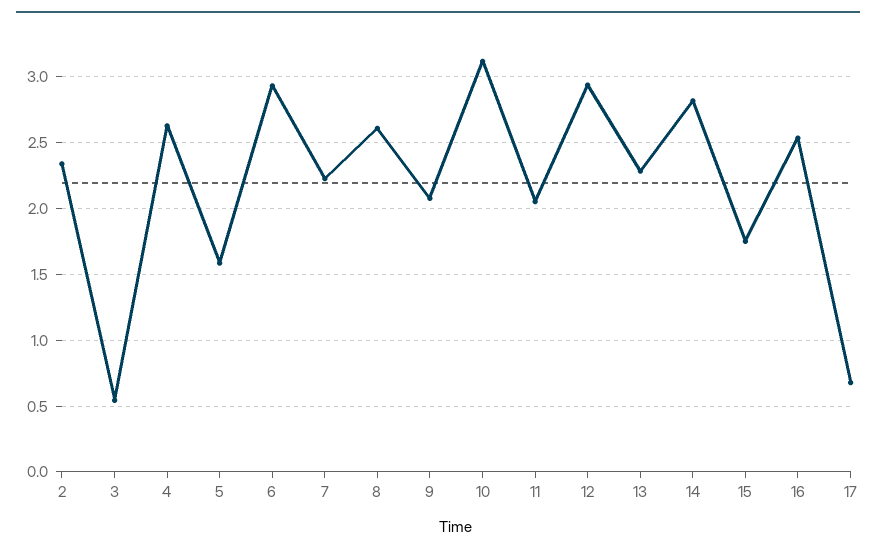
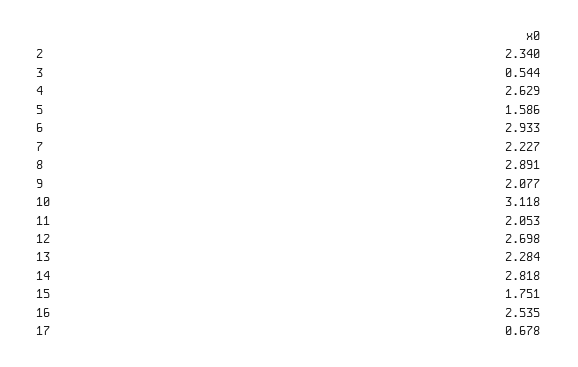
8: 2.6 -> 2.891
12: 2.95 -> 2.698

